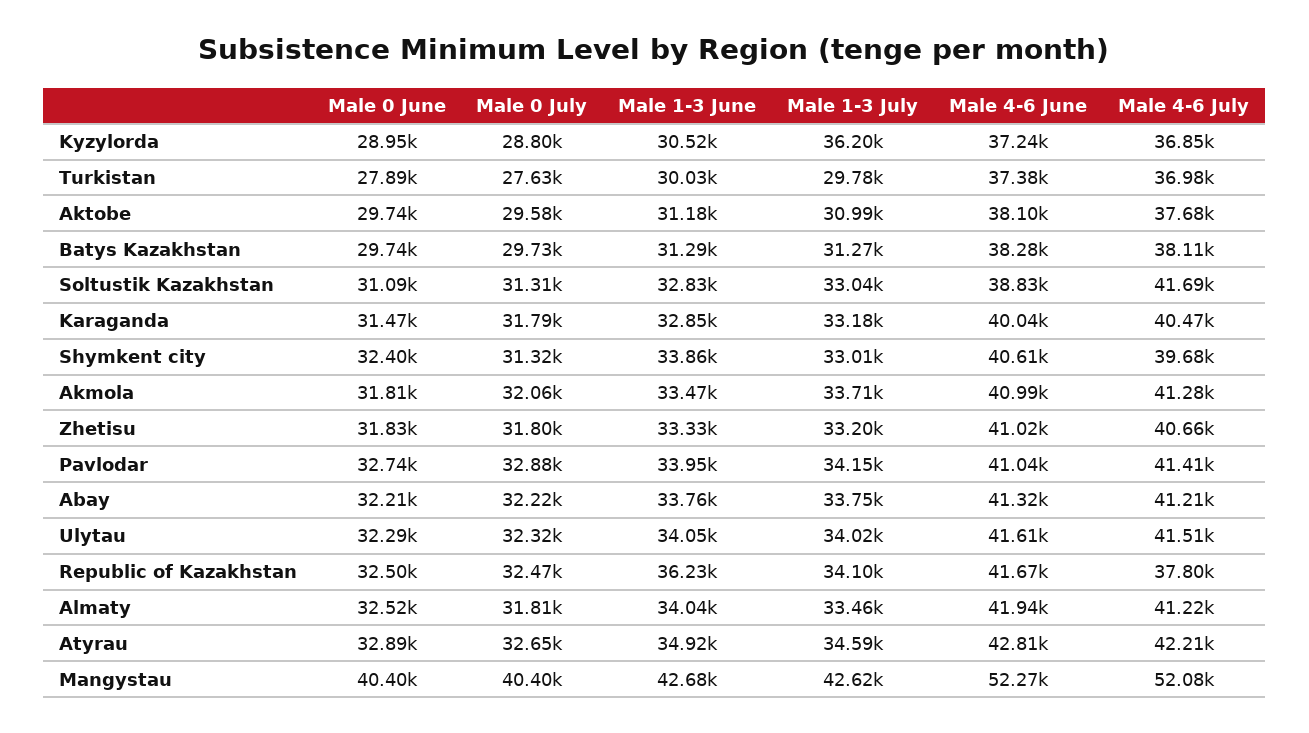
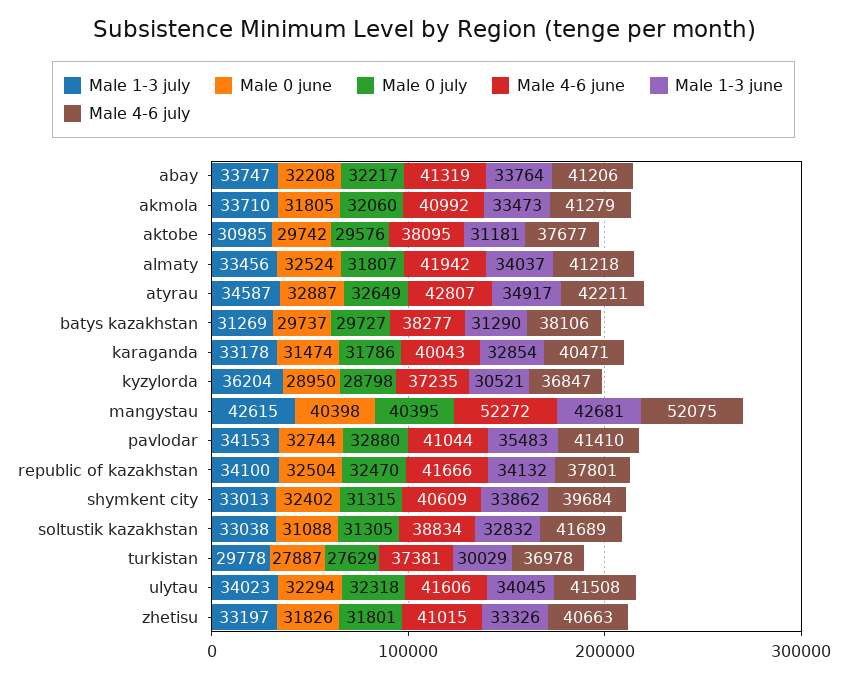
Male 1-3 June, Pavlodar: 33950 -> 35483
Male 1-3 June, Republic of Kazakhstan: 36230 -> 34132

